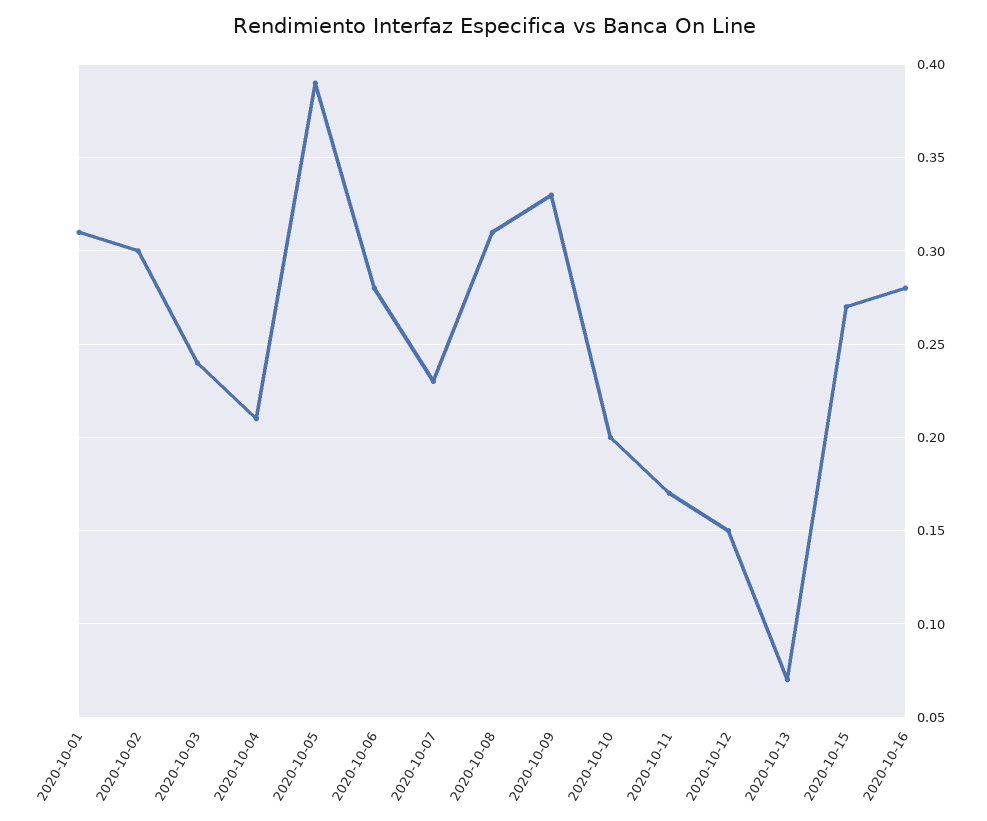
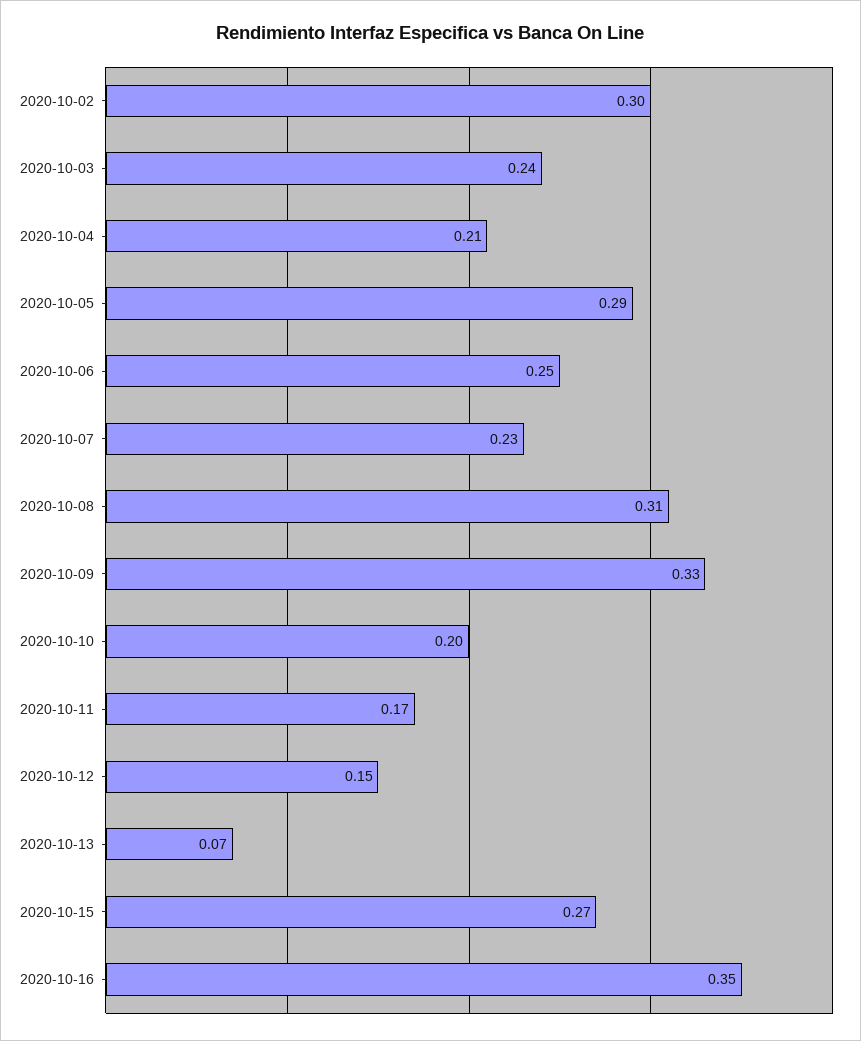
2020-10-01: 0.31 -> none
2020-10-05: 0.39 -> 0.29
2020-10-06: 0.28 -> 0.25
2020-10-16: 0.28 -> 0.35

